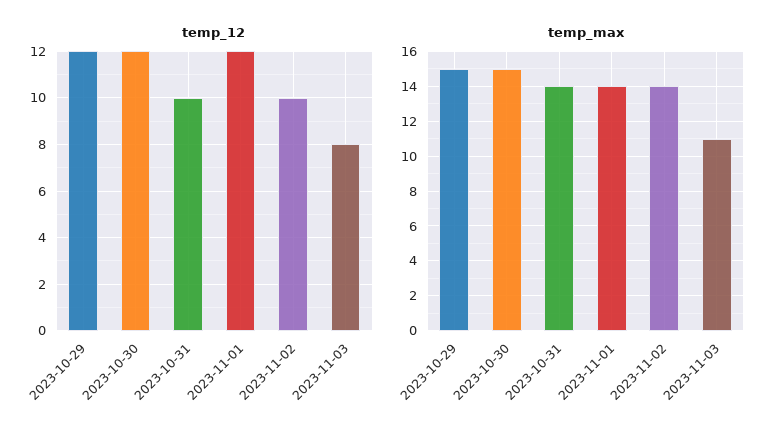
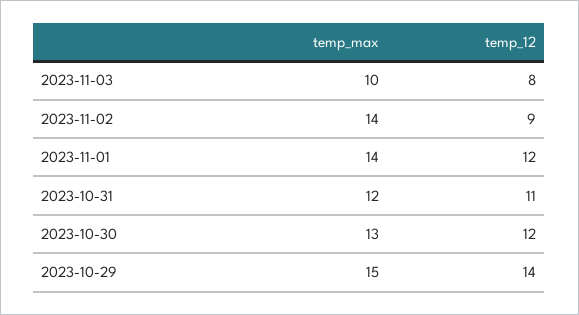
temp_12, 2023-10-29: 12 -> 14
temp_12, 2023-10-31: 10 -> 11
temp_12, 2023-11-02: 10 -> 9
temp_max, 2023-10-30: 15 -> 13
temp_max, 2023-10-31: 14 -> 12
temp_max, 2023-11-03: 11 -> 10

